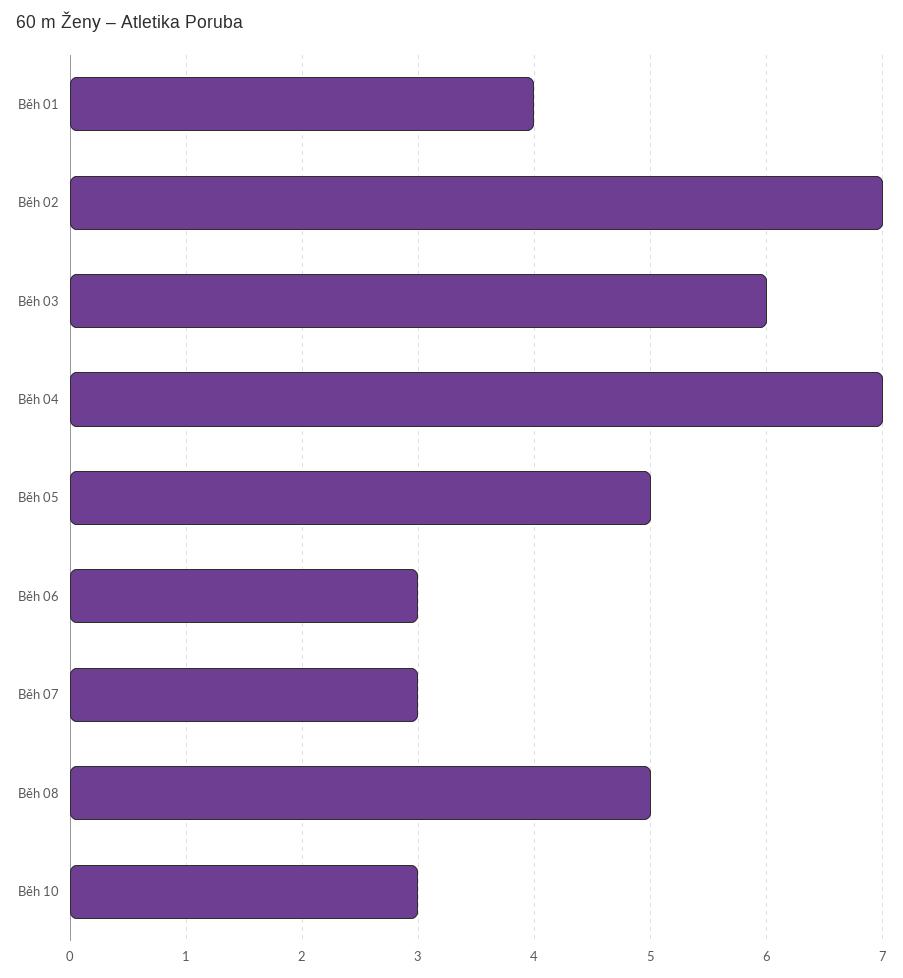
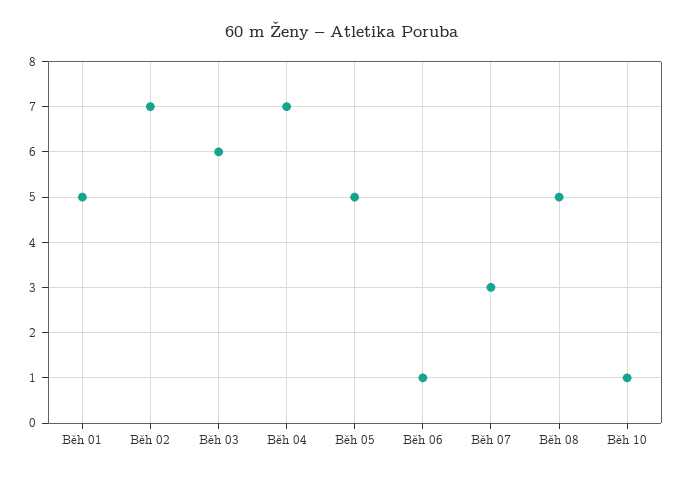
Běh 01: 4 -> 5
Běh 06: 3 -> 1
Běh 10: 3 -> 1

